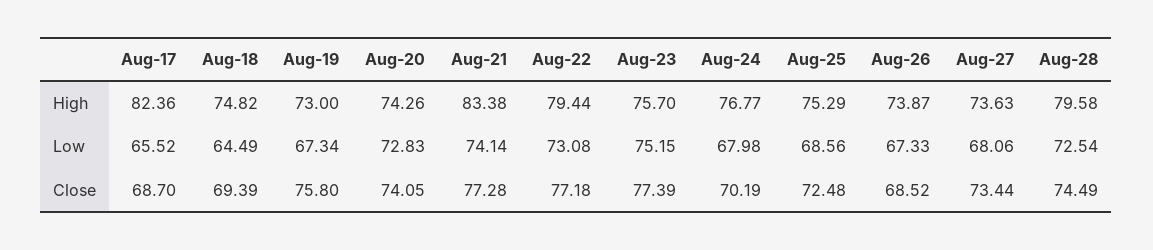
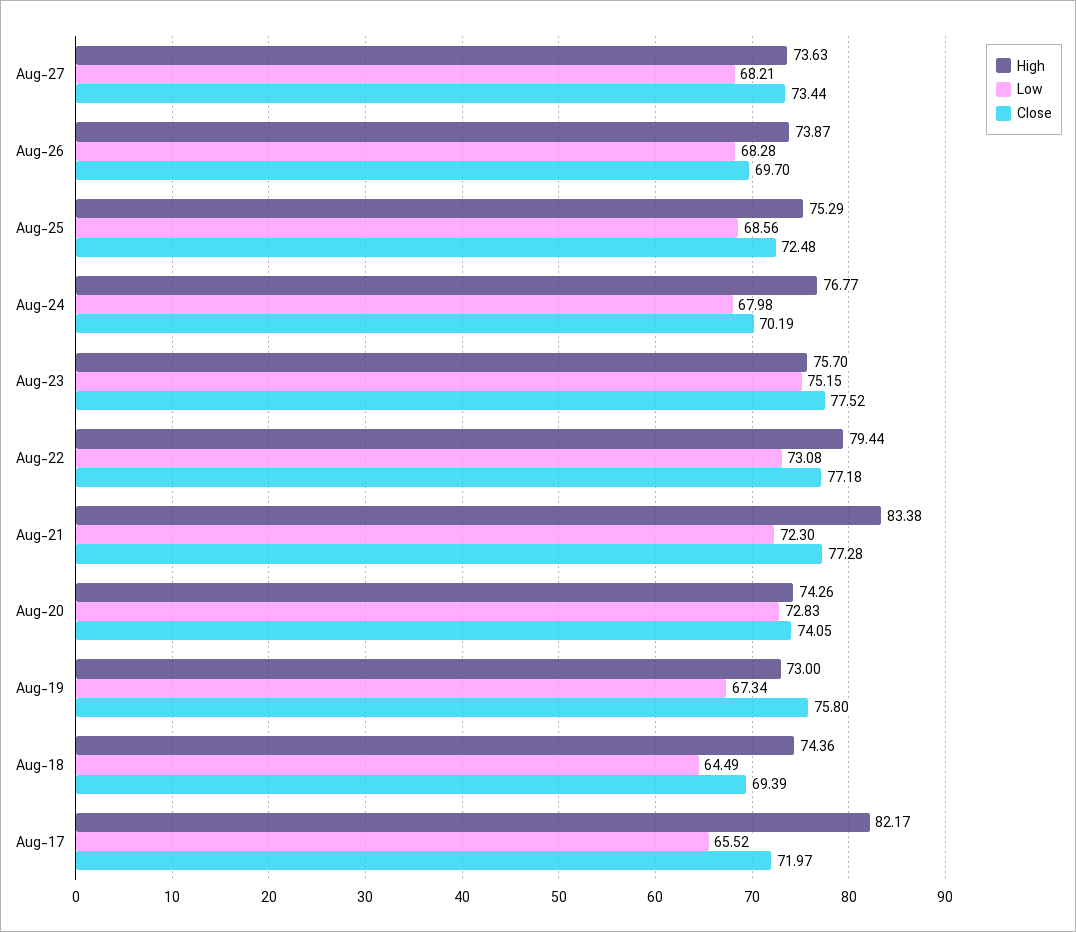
High, Aug-17: 82.36 -> 82.17
High, Aug-18: 74.82 -> 74.36
High, Aug-28: 79.58 -> none
Low, Aug-21: 74.14 -> 72.3
Low, Aug-26: 67.33 -> 68.28
Low, Aug-27: 68.06 -> 68.21
Low, Aug-28: 72.54 -> none
Close, Aug-17: 68.7 -> 71.97
Close, Aug-23: 77.39 -> 77.52
Close, Aug-26: 68.52 -> 69.7
Close, Aug-28: 74.49 -> none

